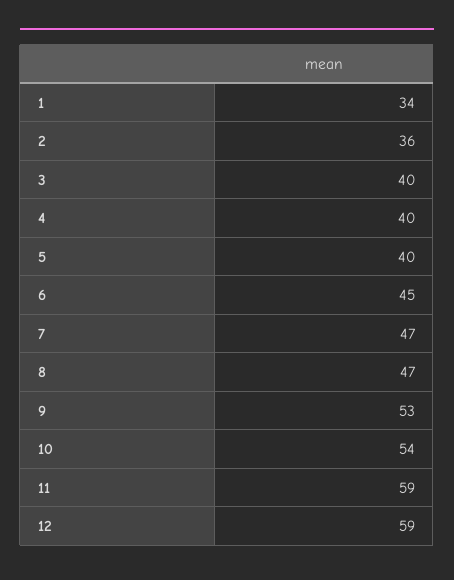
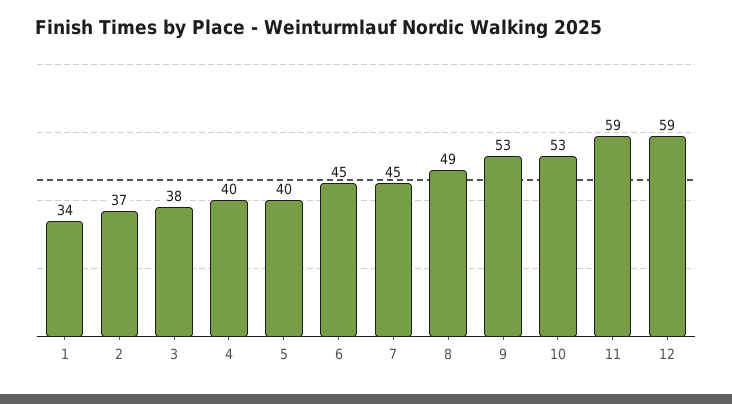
2: 36 -> 37
3: 40 -> 38
7: 47 -> 45
8: 47 -> 49
10: 54 -> 53

